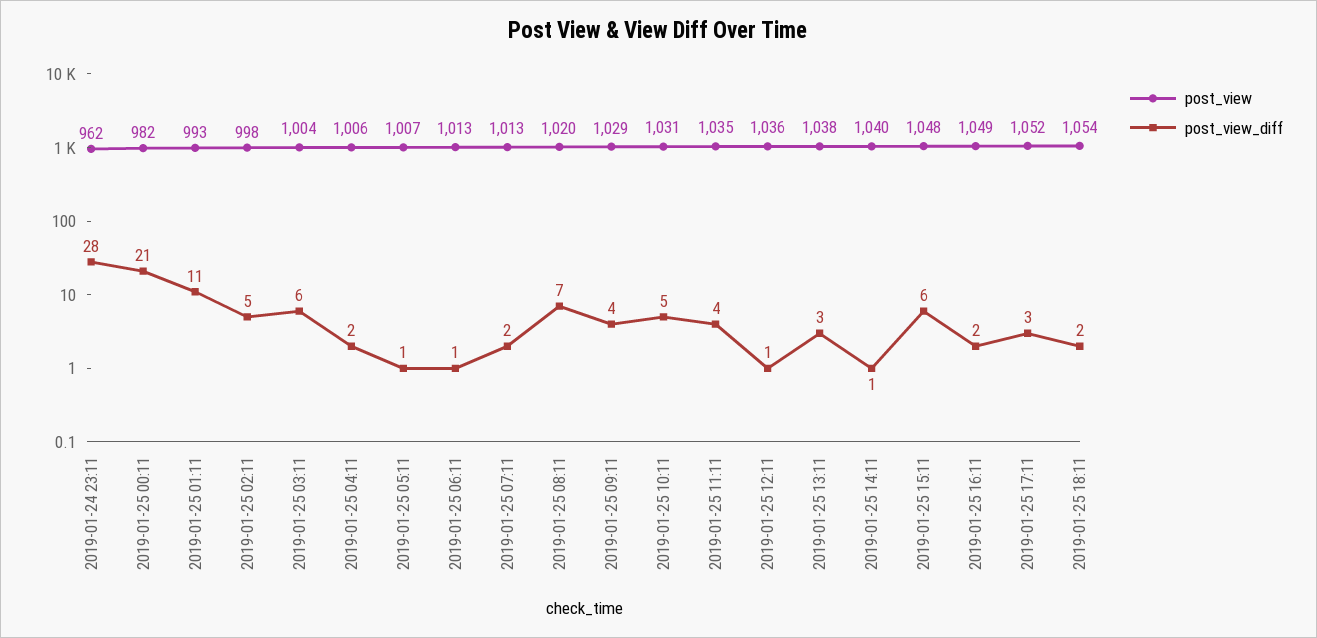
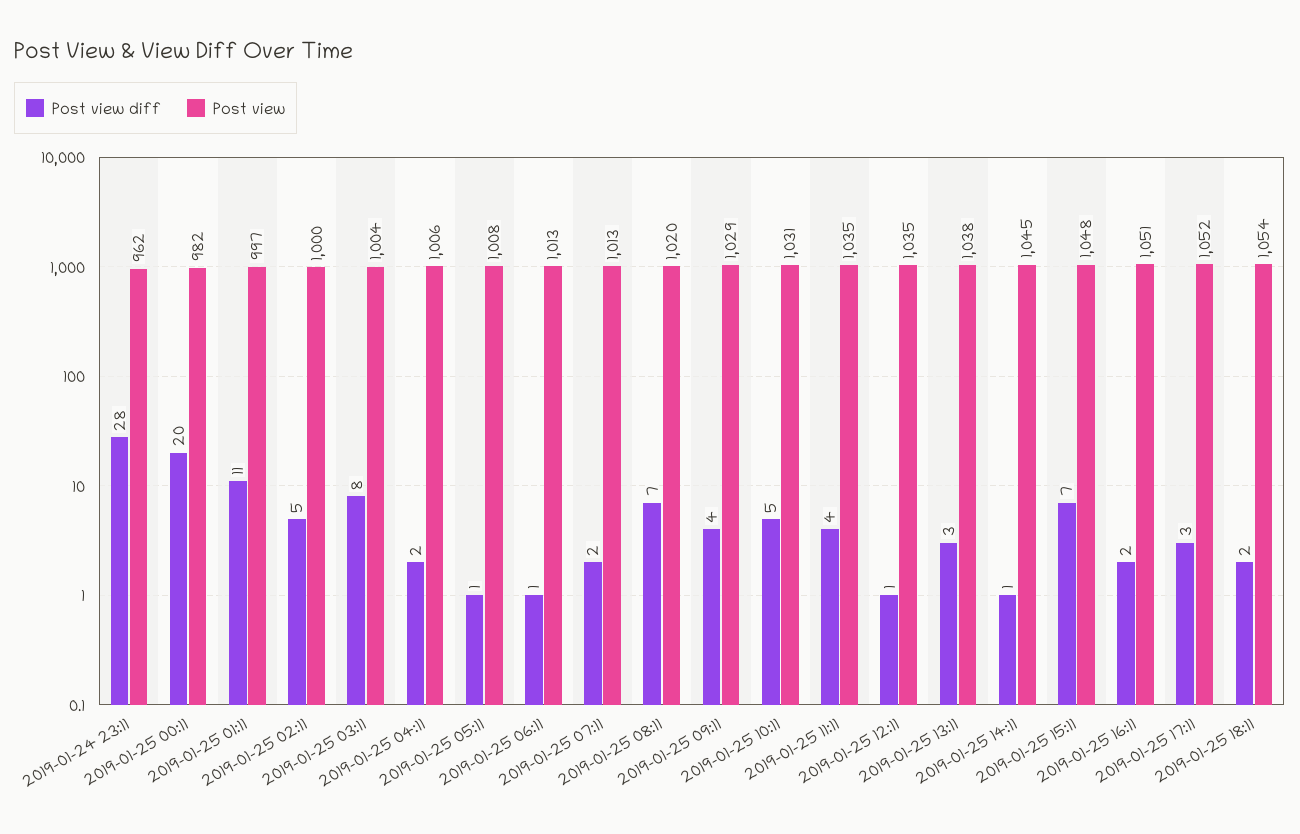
post_view_diff, 2019-01-25 00:11: 21 -> 20
post_view, 2019-01-25 01:11: 993 -> 997
post_view, 2019-01-25 02:11: 998 -> 1000
post_view_diff, 2019-01-25 03:11: 6 -> 8
post_view, 2019-01-25 05:11: 1007 -> 1008
post_view, 2019-01-25 12:11: 1036 -> 1035
post_view, 2019-01-25 14:11: 1040 -> 1045
post_view_diff, 2019-01-25 15:11: 6 -> 7
post_view, 2019-01-25 16:11: 1049 -> 1051

